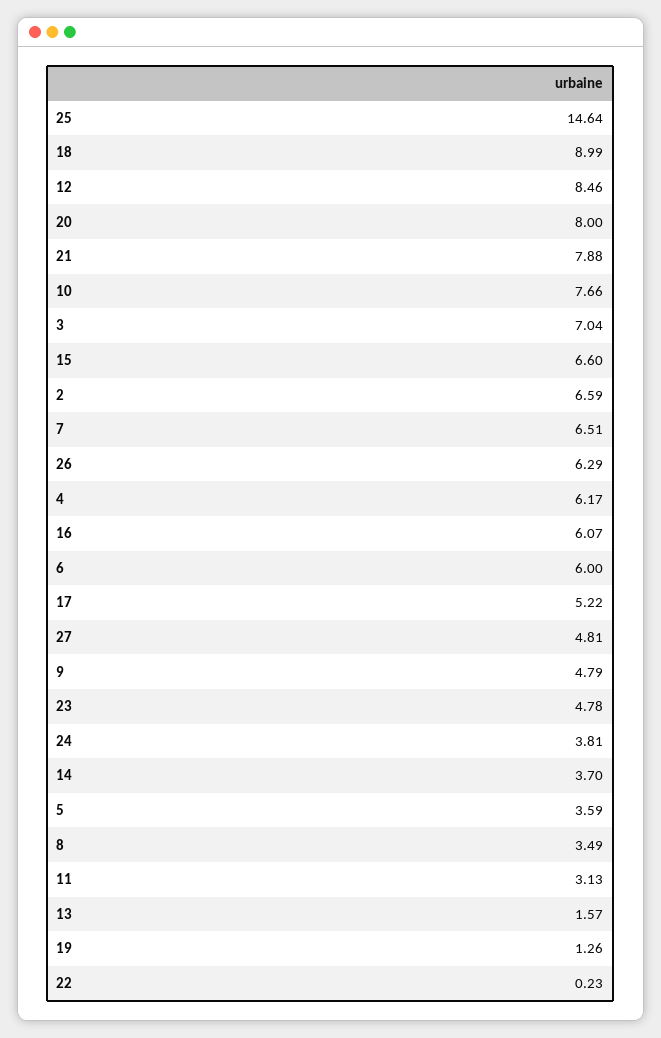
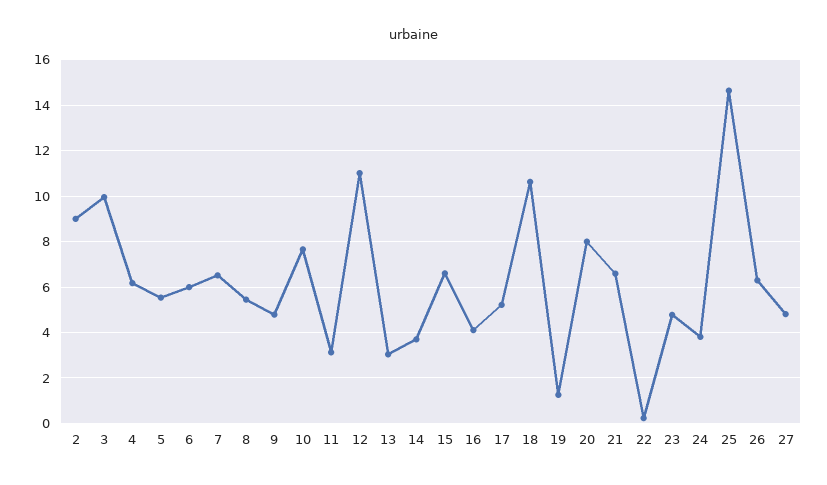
18: 8.99 -> 10.5
12: 8.46 -> 11
21: 7.88 -> 6.5
3: 7.04 -> 10
2: 6.59 -> 9
16: 6.07 -> 4
5: 3.59 -> 5.5
8: 3.49 -> 5.5
13: 1.57 -> 3

